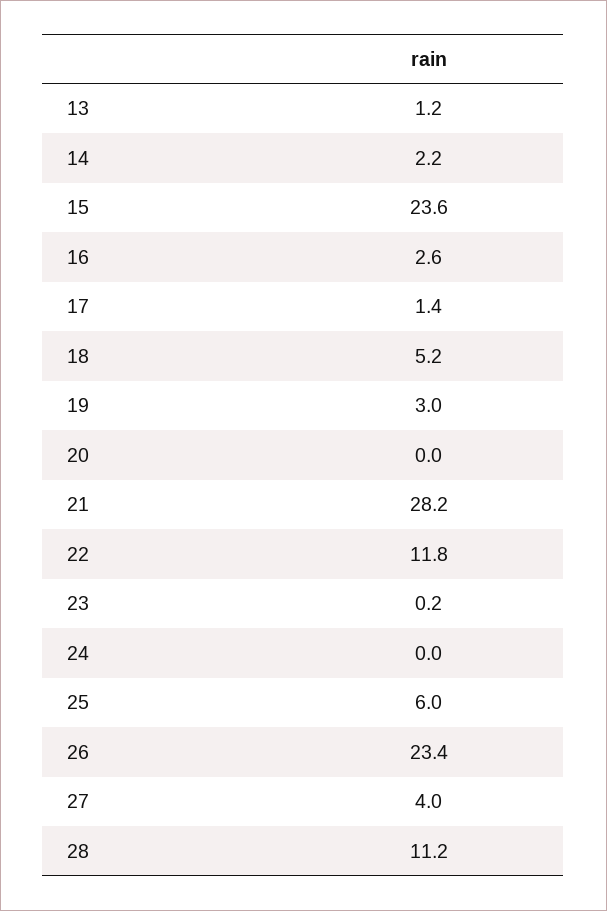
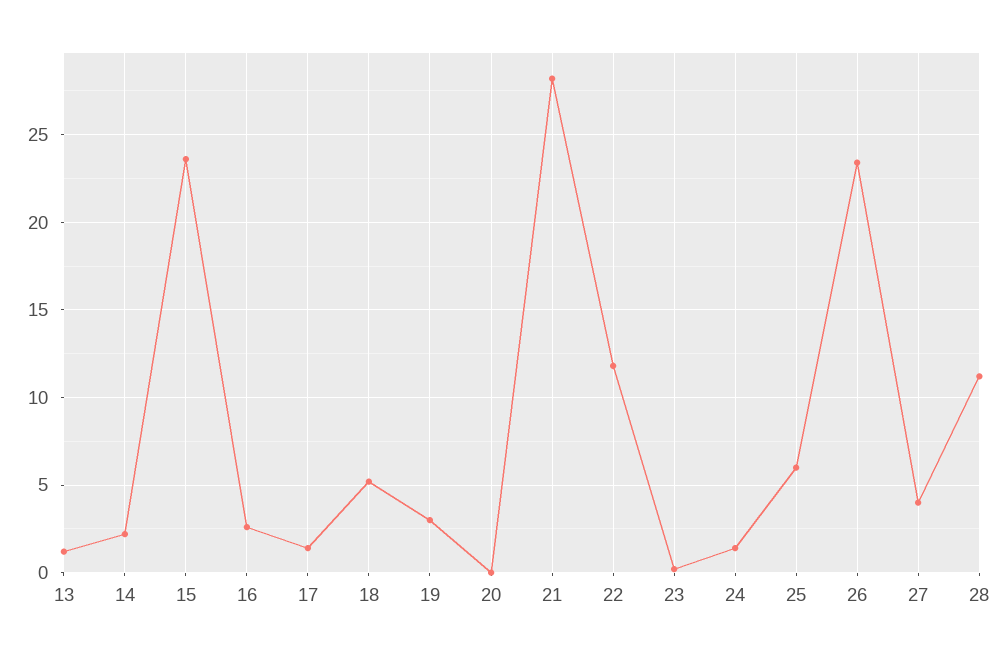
24: 0 -> 1.5

